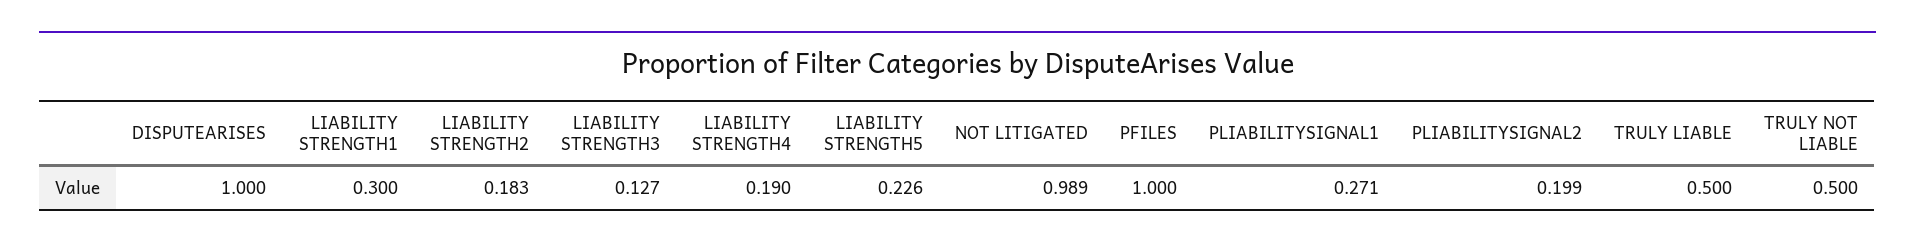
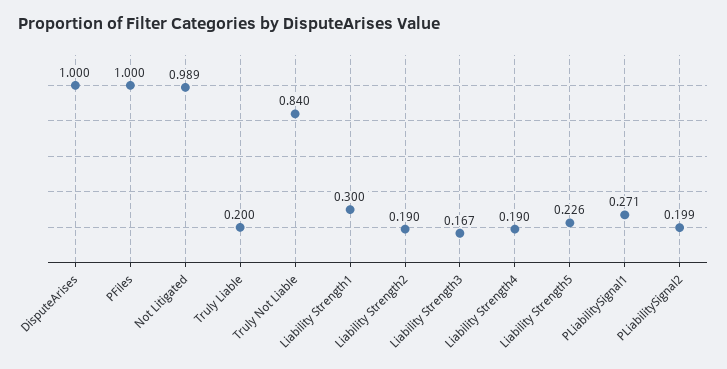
LIABILITY STRENGTH2: 0.183 -> 0.19
LIABILITY STRENGTH3: 0.127 -> 0.167
TRULY LIABLE: 0.5 -> 0.2
TRULY NOT LIABLE: 0.5 -> 0.84

